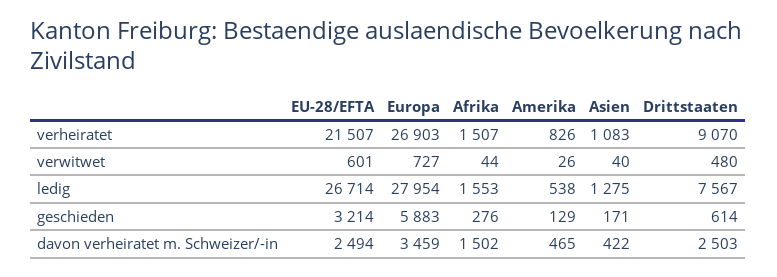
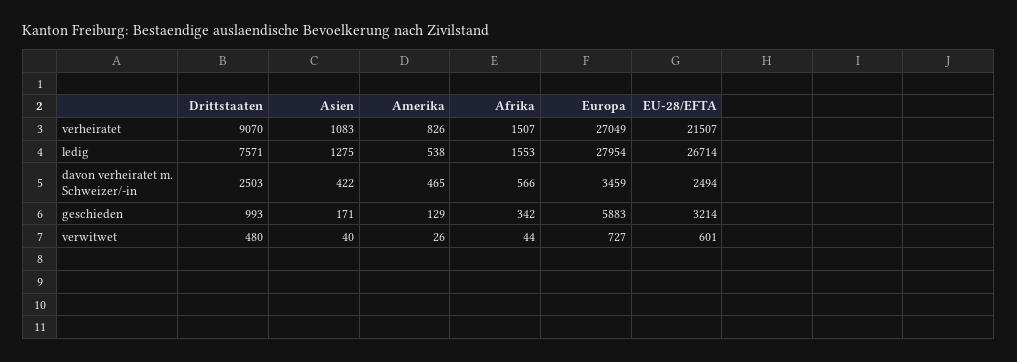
Europa, verheiratet: 26903 -> 27049
Drittstaaten, ledig: 7567 -> 7571
Afrika, geschieden: 276 -> 342
Drittstaaten, geschieden: 614 -> 993
Afrika, davon verheiratet m. Schweizer/-in: 1502 -> 566

